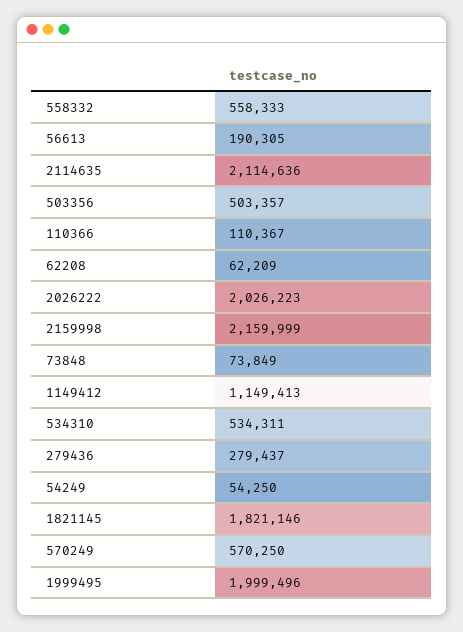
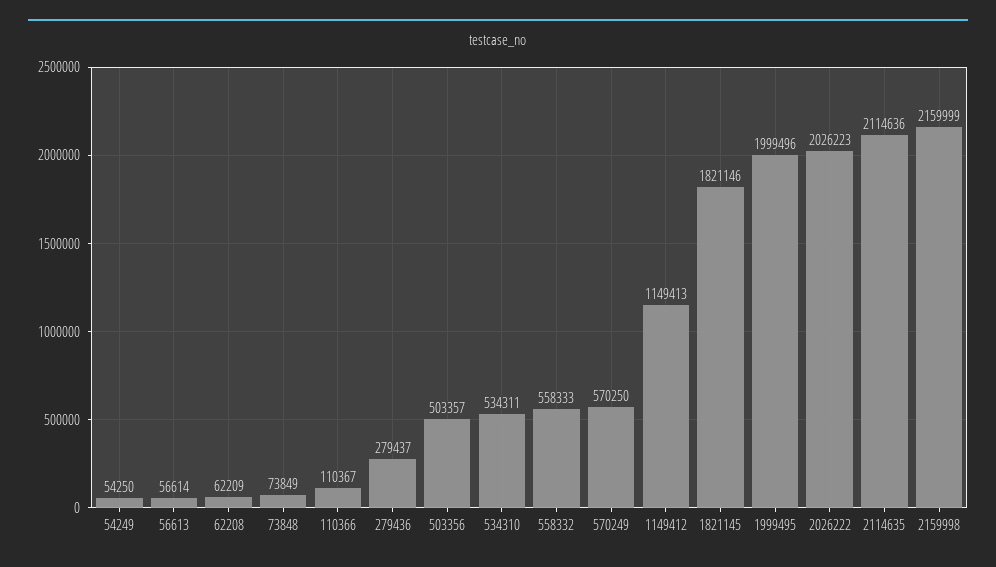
56613: 190305 -> 56614

